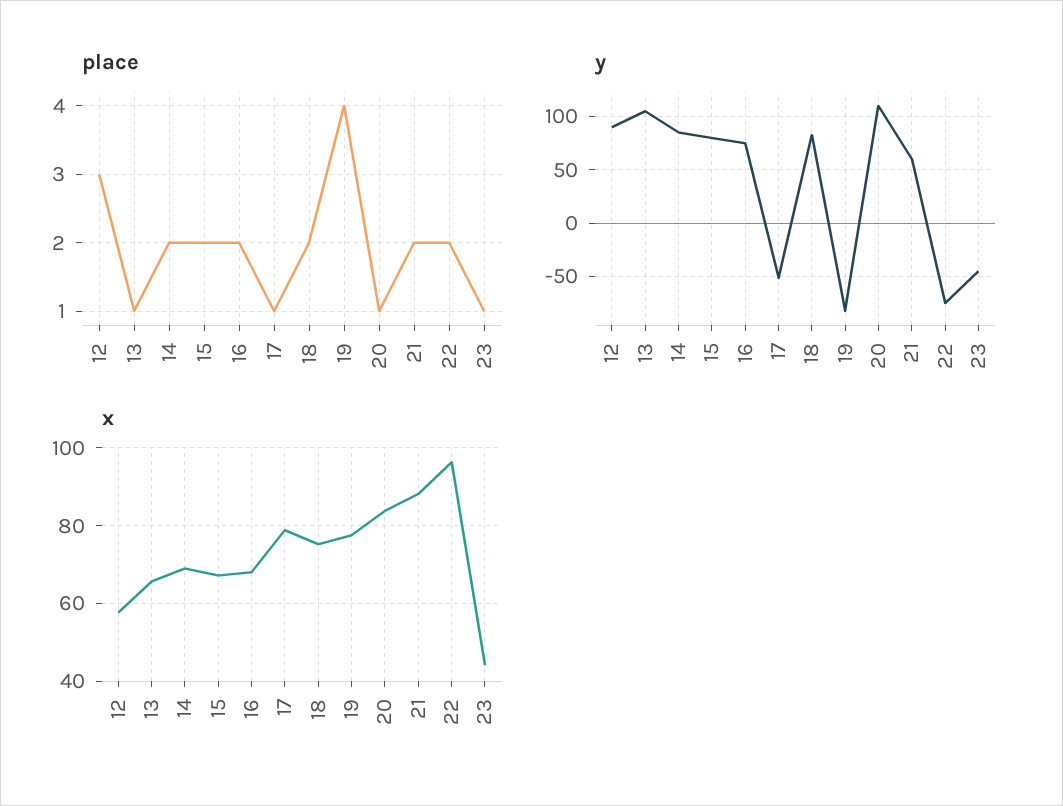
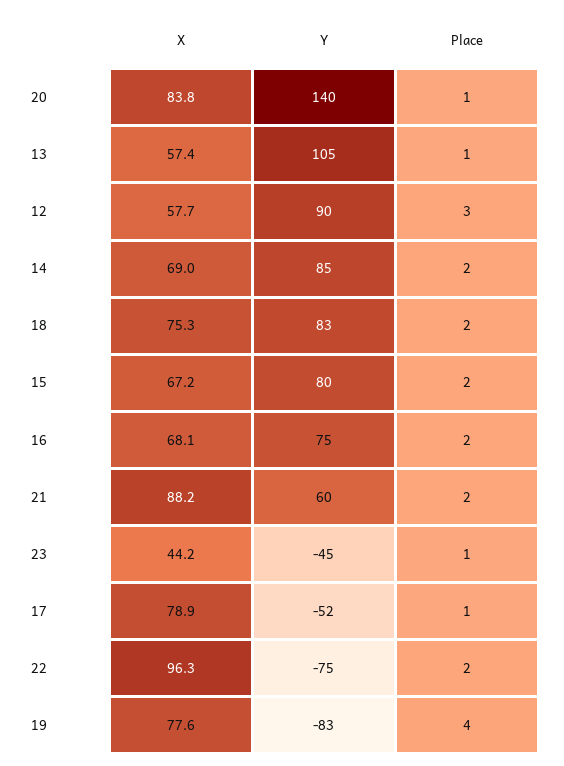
y, 20: 110 -> 140
x, 13: 66 -> 57.4

